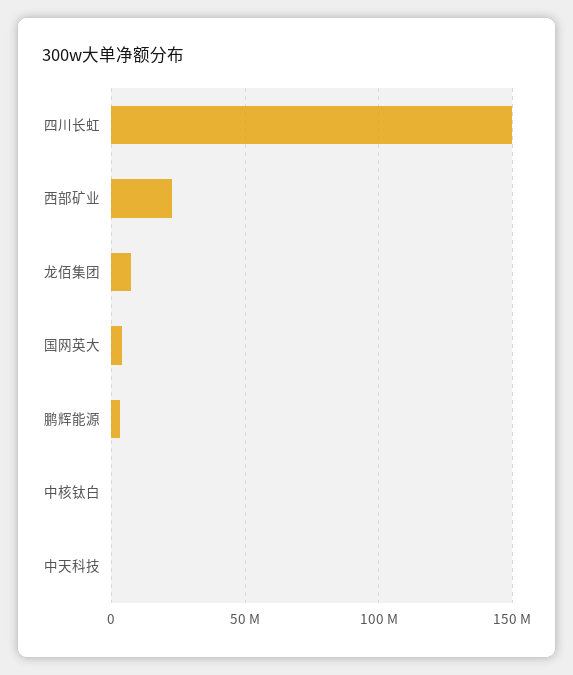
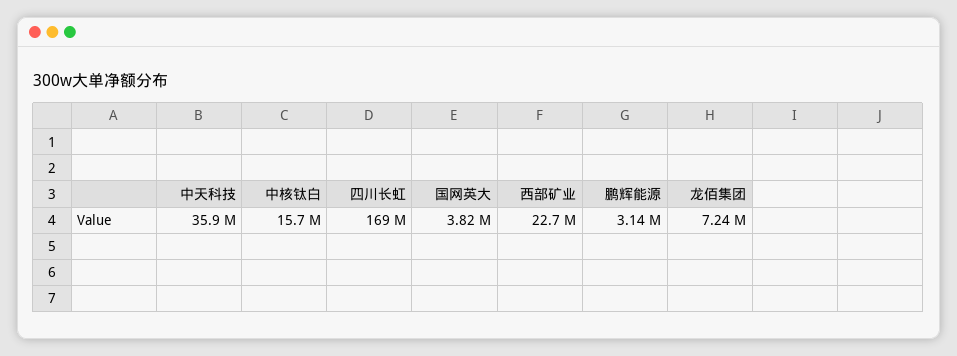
四川长虹: 150000000 -> 169000000
中核钛白: 0 -> 15700000
中天科技: 0 -> 35900000

